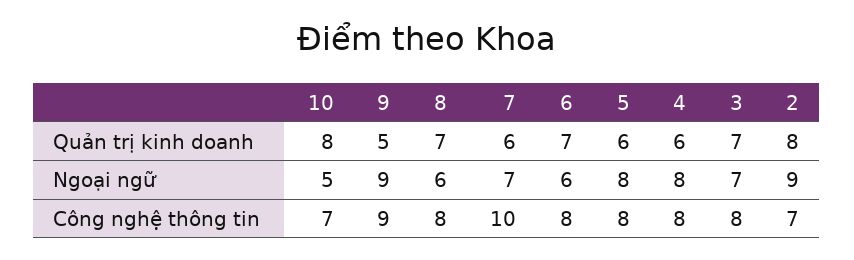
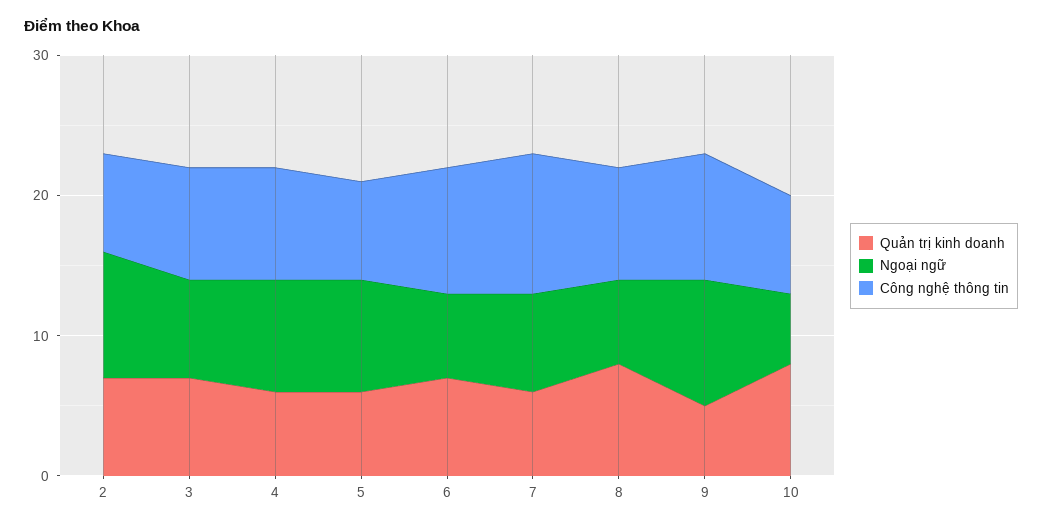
Quản trị kinh doanh, 8: 7 -> 8
Quản trị kinh doanh, 2: 8 -> 7
Công nghệ thông tin, 6: 8 -> 9
Công nghệ thông tin, 5: 8 -> 7

